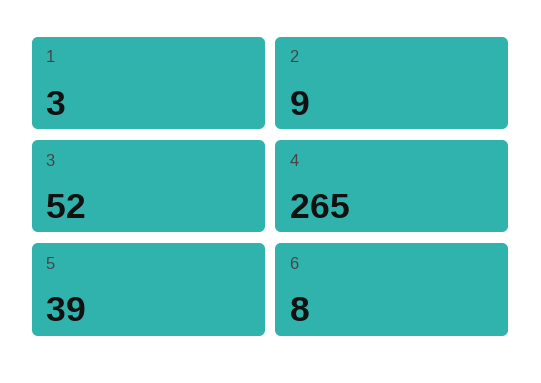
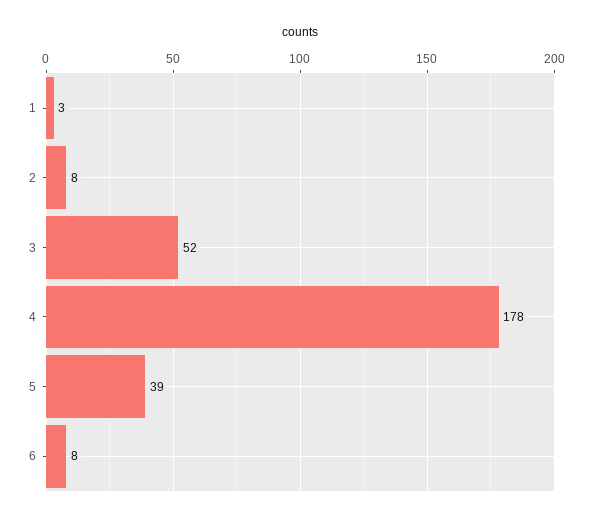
2: 9 -> 8
4: 265 -> 178

